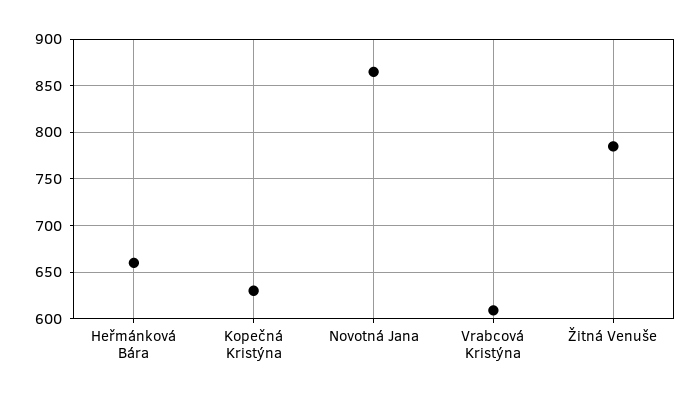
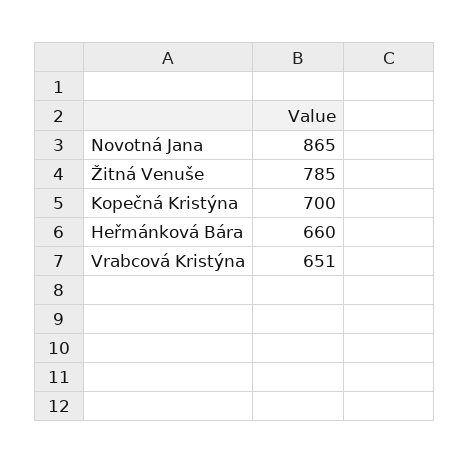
Kopečná Kristýna: 630 -> 700
Vrabcová Kristýna: 610 -> 651

